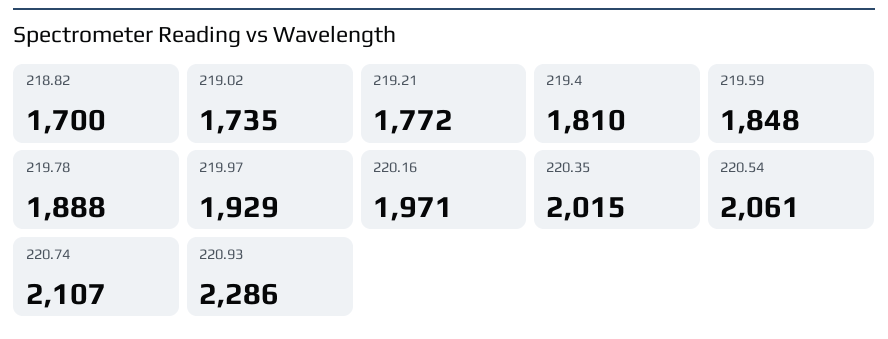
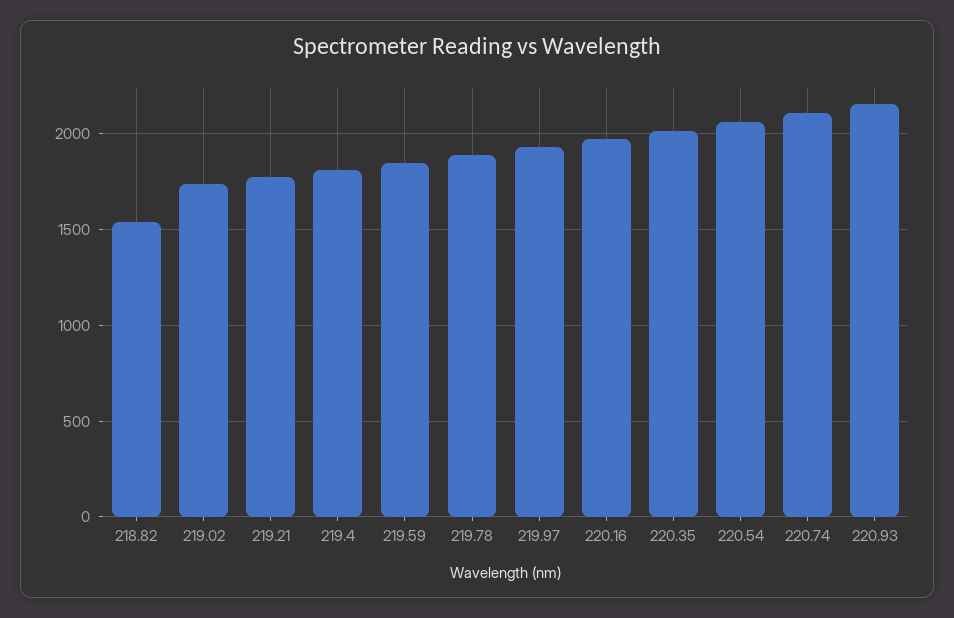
218.82: 1700 -> 1550
220.93: 2286 -> 2150

